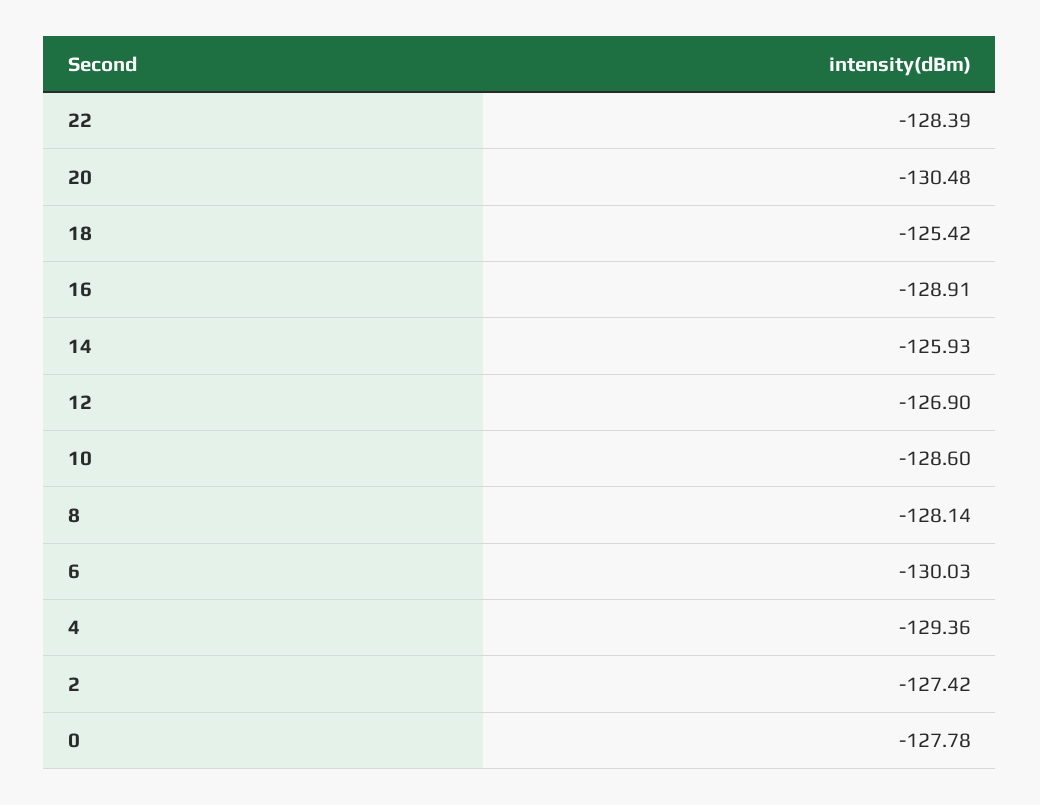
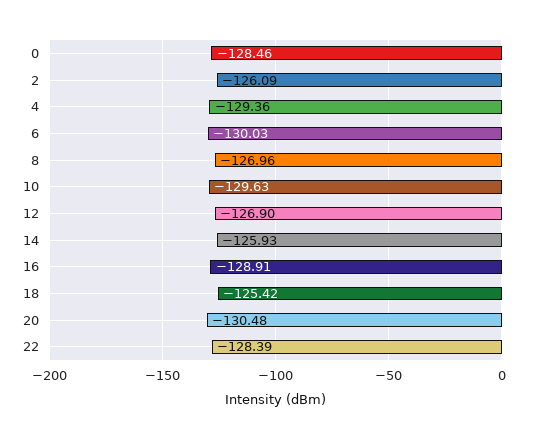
10: -128.6 -> -129.63
8: -128.14 -> -126.96
2: -127.42 -> -126.09
0: -127.78 -> -128.46

